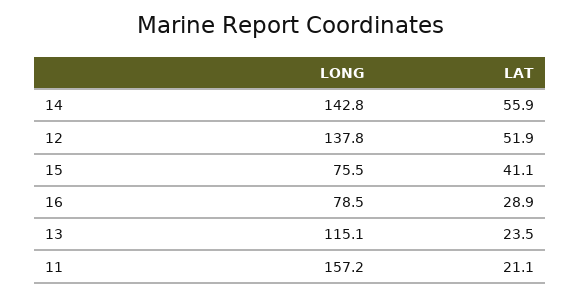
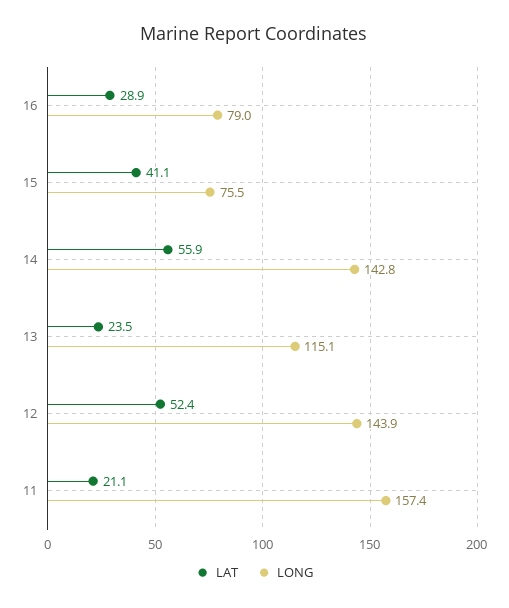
LONG, 12: 137.8 -> 143.9
LAT, 12: 51.9 -> 52.4
LONG, 16: 78.5 -> 79
LONG, 11: 157.2 -> 157.4

